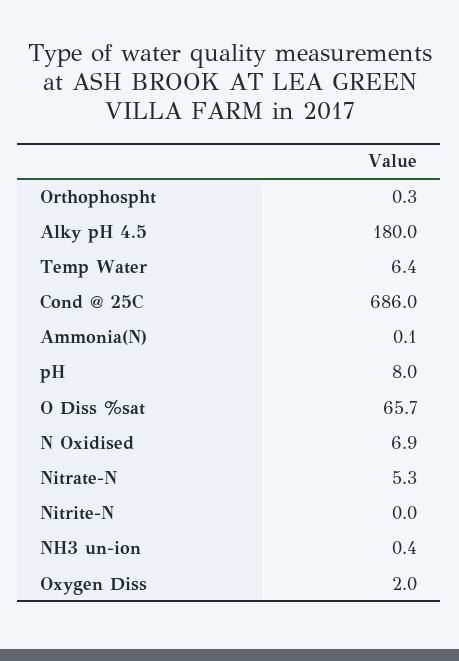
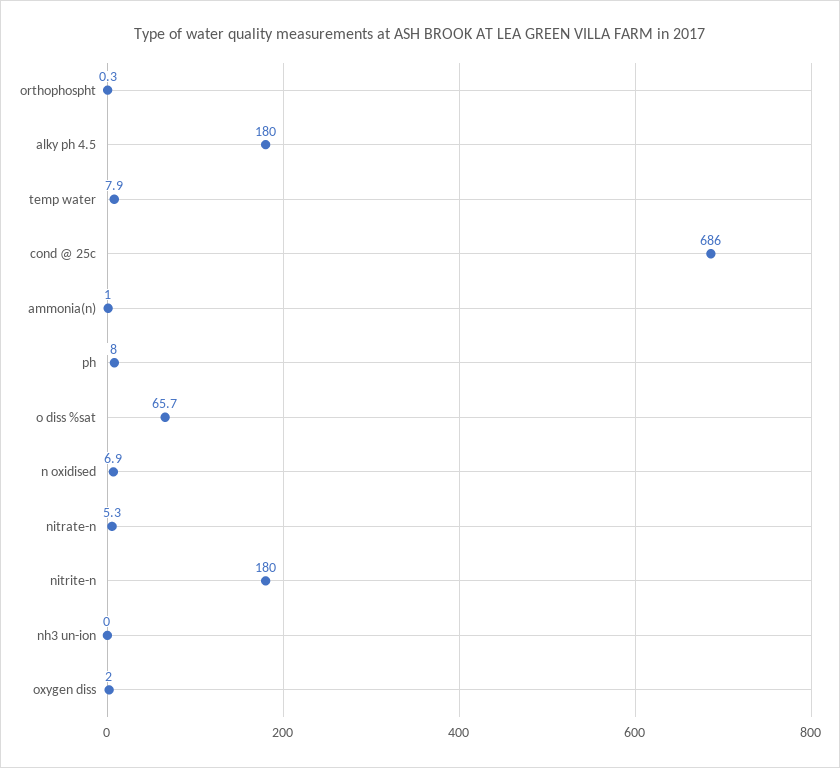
Temp Water: 6.4 -> 7.9
Ammonia(N): 0.1 -> 1
Nitrite-N: 0 -> 180
NH3 un-ion: 0.4 -> 0

